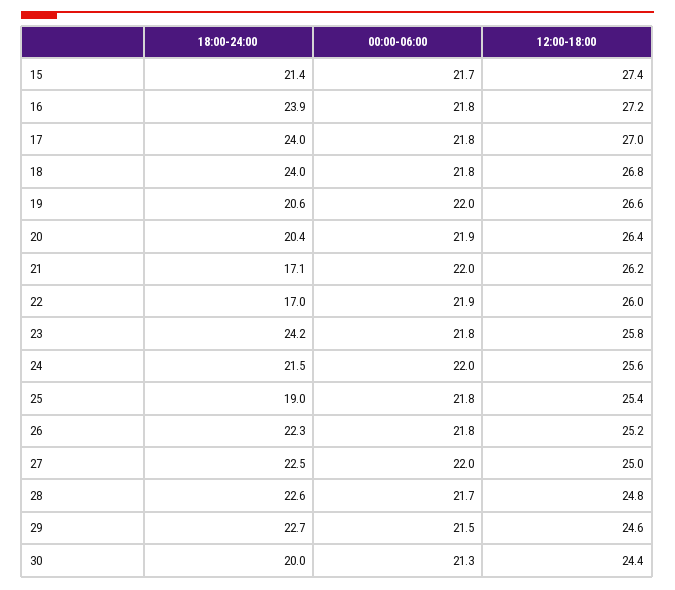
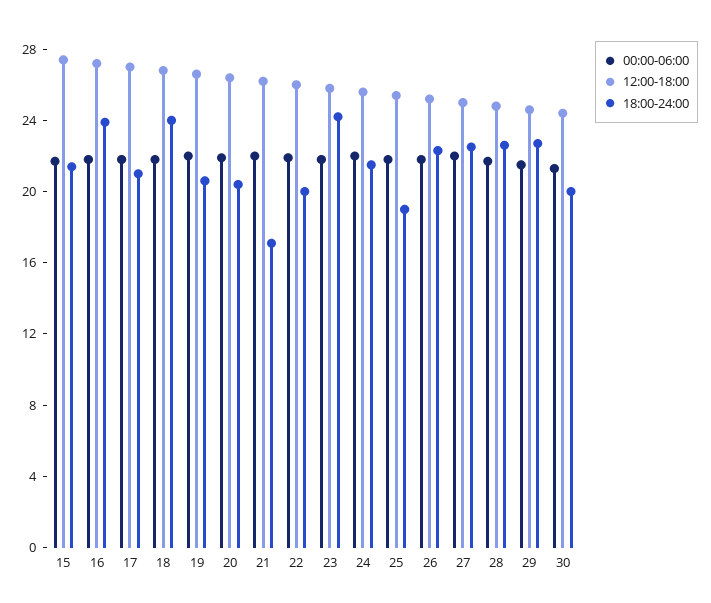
18:00-24:00, 17: 24 -> 21
18:00-24:00, 22: 17 -> 20

